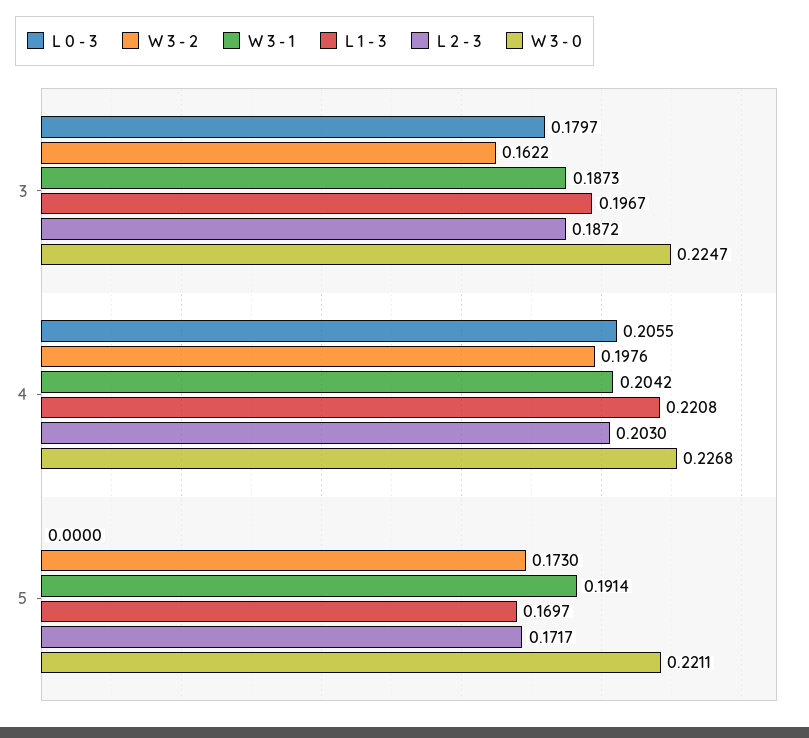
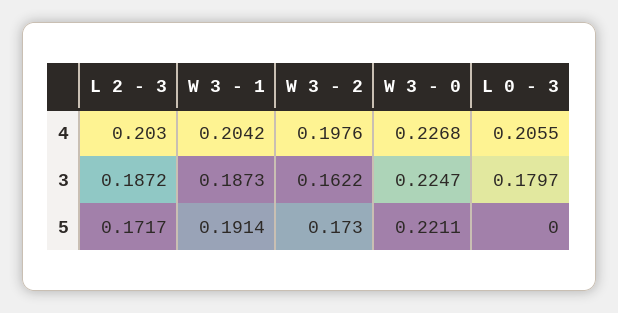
L 1 - 3, 3: 0.1967 -> none
L 1 - 3, 4: 0.2208 -> none
L 1 - 3, 5: 0.1697 -> none

